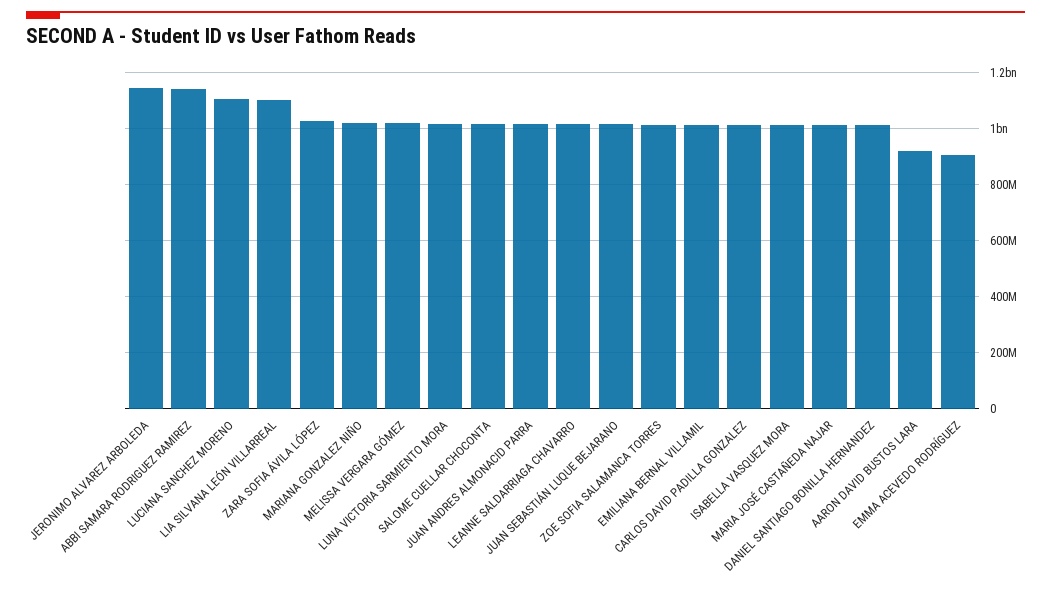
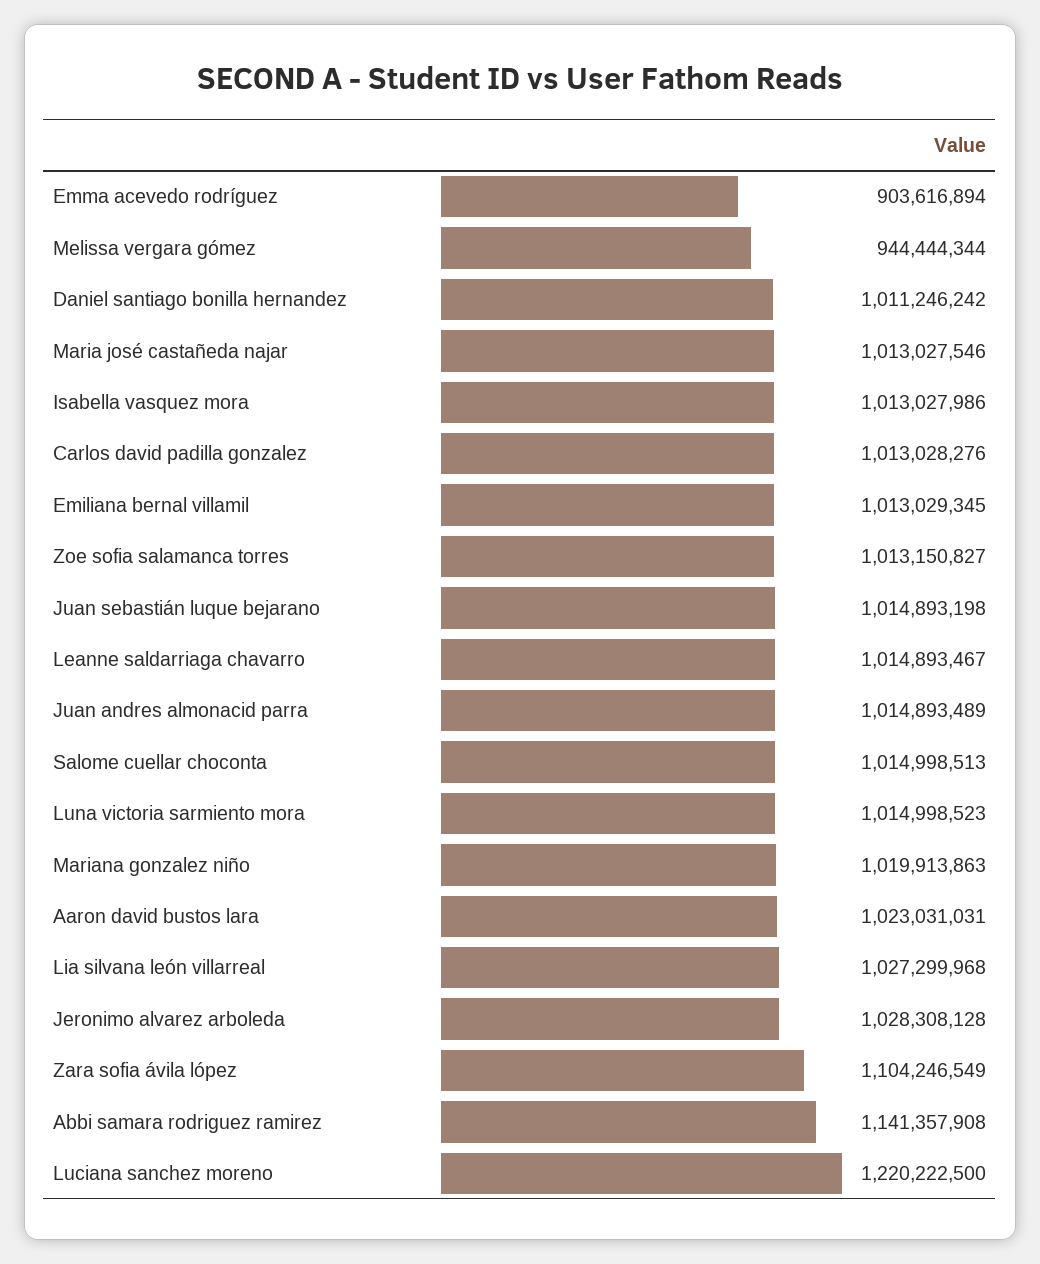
JERONIMO ALVAREZ ARBOLEDA: 1150000000 -> 1028308128
LUCIANA SANCHEZ MORENO: 1100000000 -> 1220222500
LIA SILVANA LEÓN VILLARREAL: 1100000000 -> 1027299968
ZARA SOFIA ÁVILA LÓPEZ: 1025000000 -> 1104246549
MELISSA VERGARA GÓMEZ: 1025000000 -> 944444344
AARON DAVID BUSTOS LARA: 925000000 -> 1023031031

